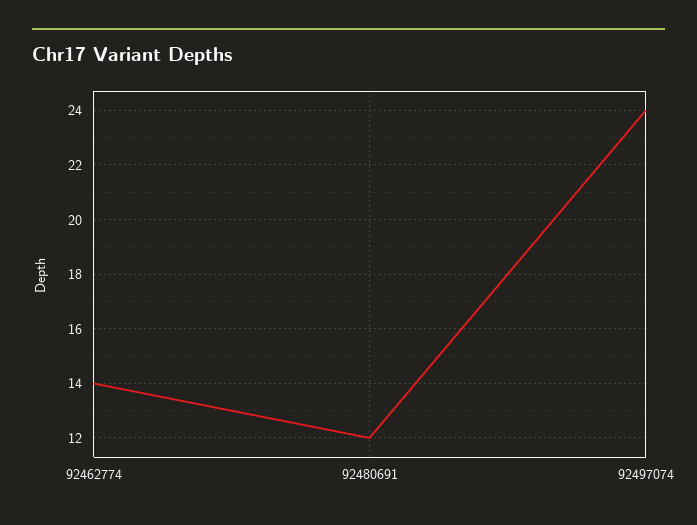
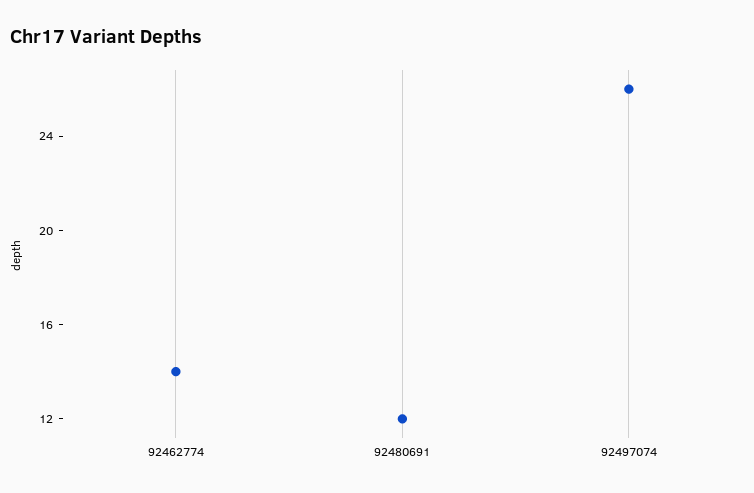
92497074: 24 -> 26

